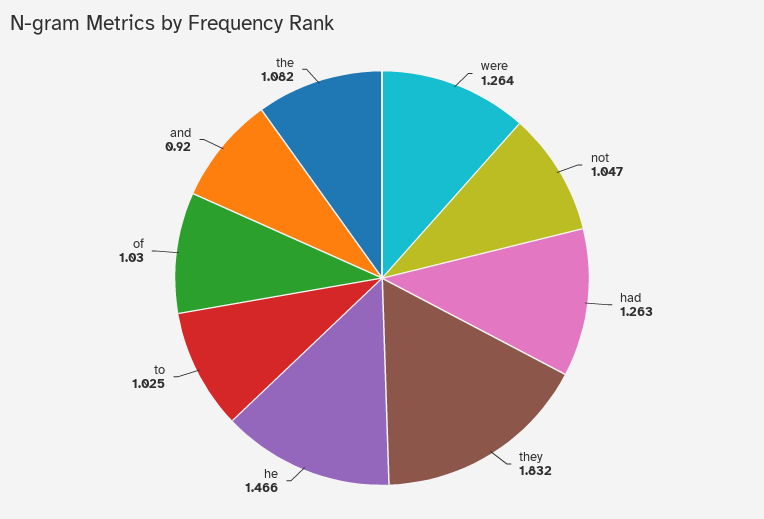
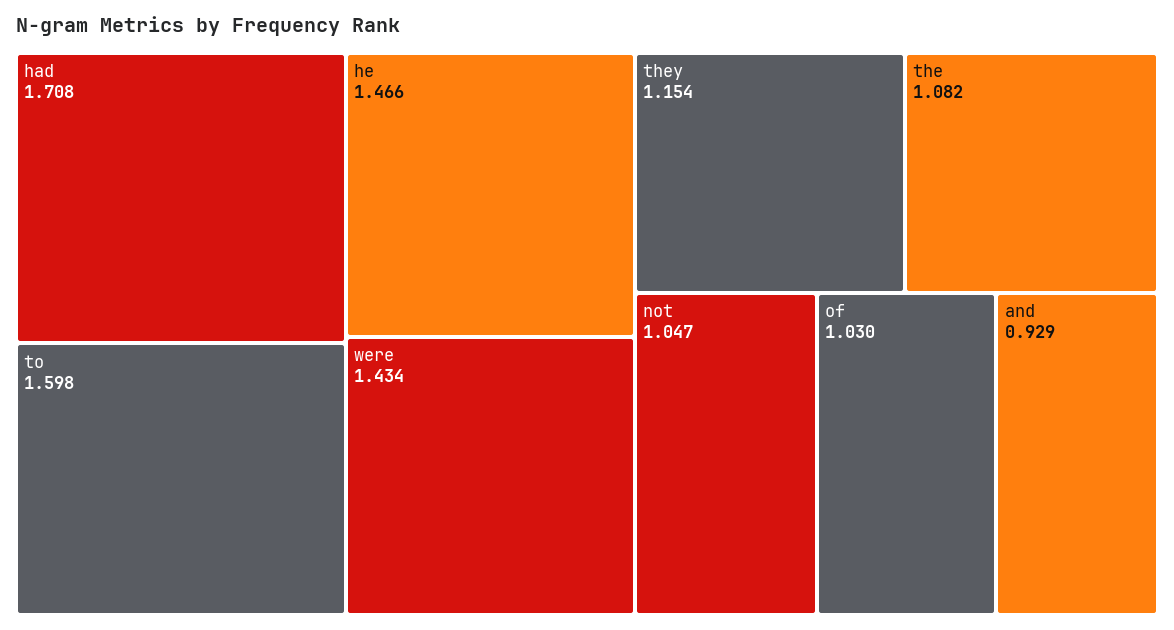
were: 1.264 -> 1.434
had: 1.263 -> 1.708
they: 1.832 -> 1.154
to: 1.025 -> 1.598
and: 0.92 -> 0.929

